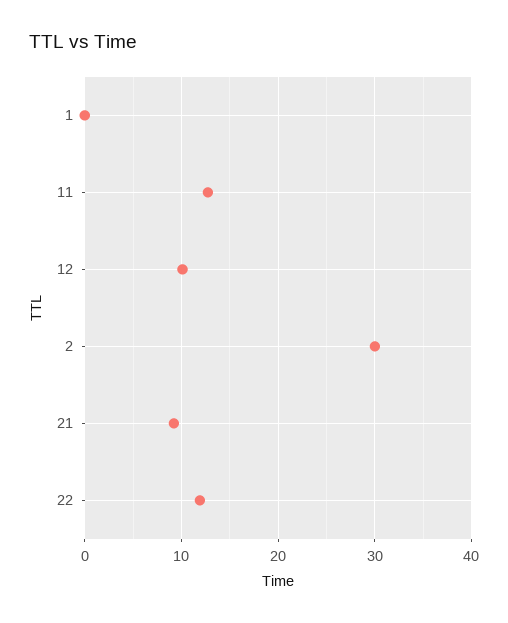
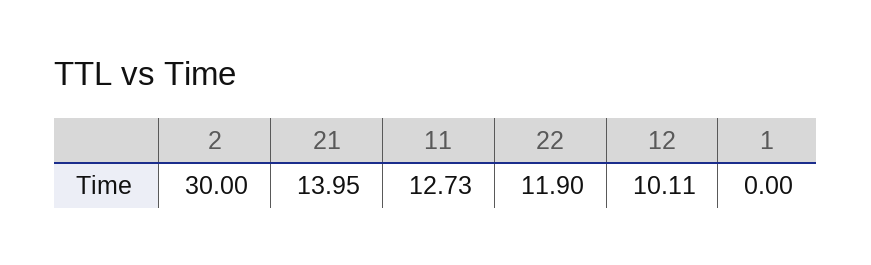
21: 9 -> 13.95

